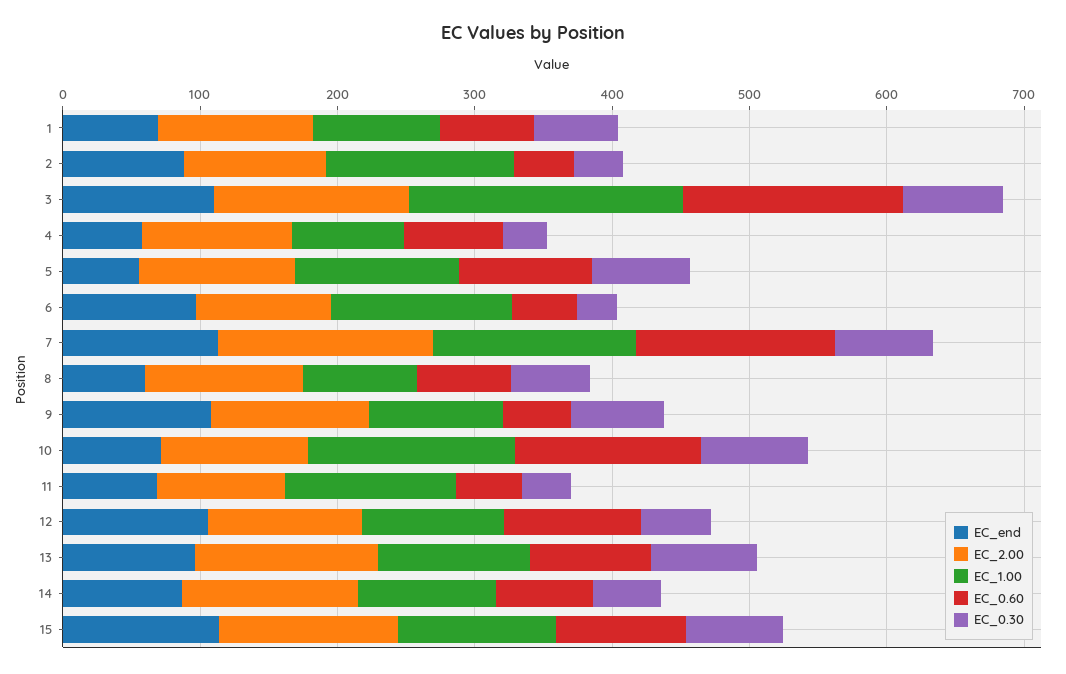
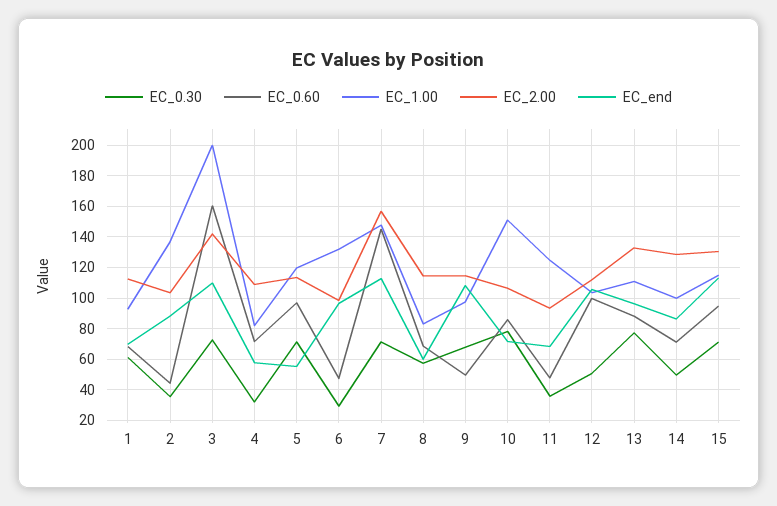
EC_0.60, 10: 140 -> 85

